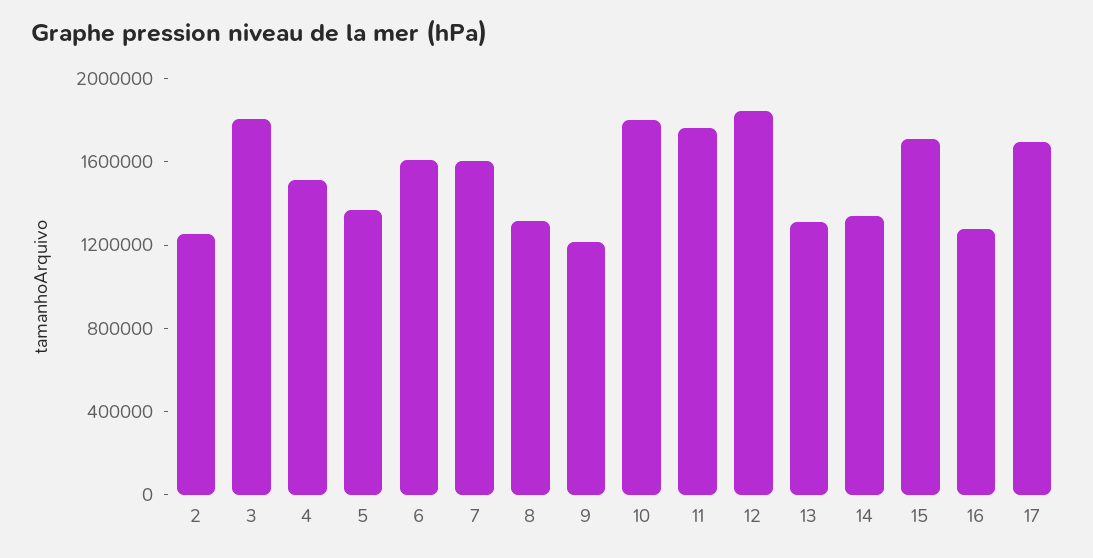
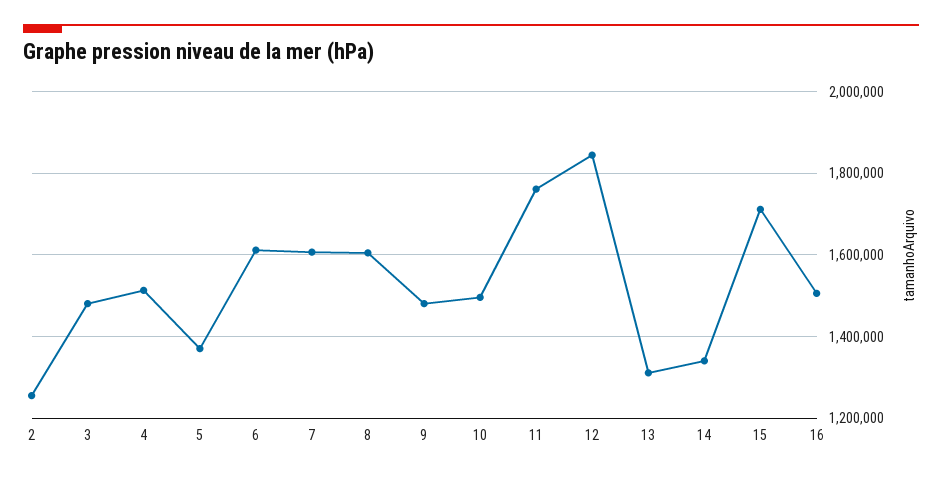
3: 1800000 -> 1480000
8: 1300000 -> 1600000
9: 1200000 -> 1480000
10: 1800000 -> 1500000
16: 1300000 -> 1500000
17: 1700000 -> none

